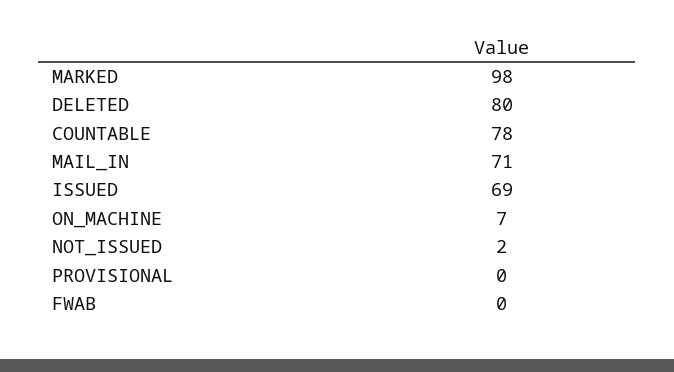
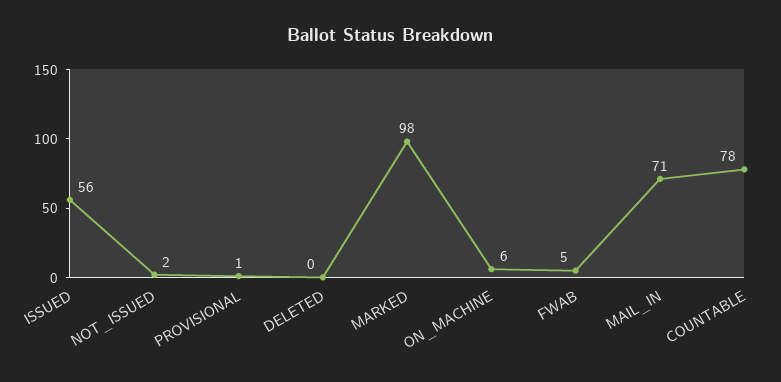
DELETED: 80 -> 0
ISSUED: 69 -> 56
ON_MACHINE: 7 -> 6
PROVISIONAL: 0 -> 1
FWAB: 0 -> 5

